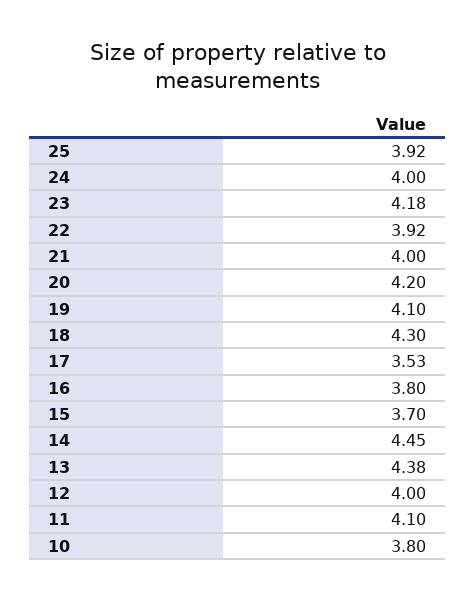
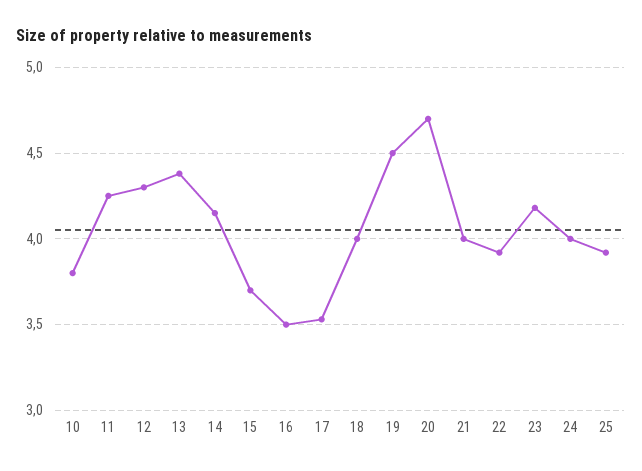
20: 4.2 -> 4.7
19: 4.1 -> 4.5
18: 4.3 -> 4
16: 3.8 -> 3.5
14: 4.45 -> 4.15
12: 4 -> 4.3
11: 4.1 -> 4.25

